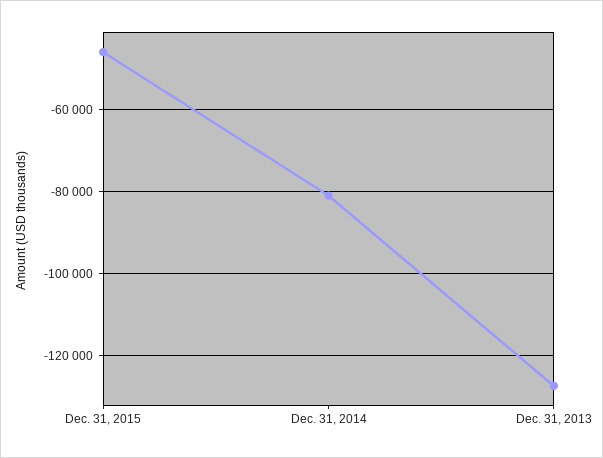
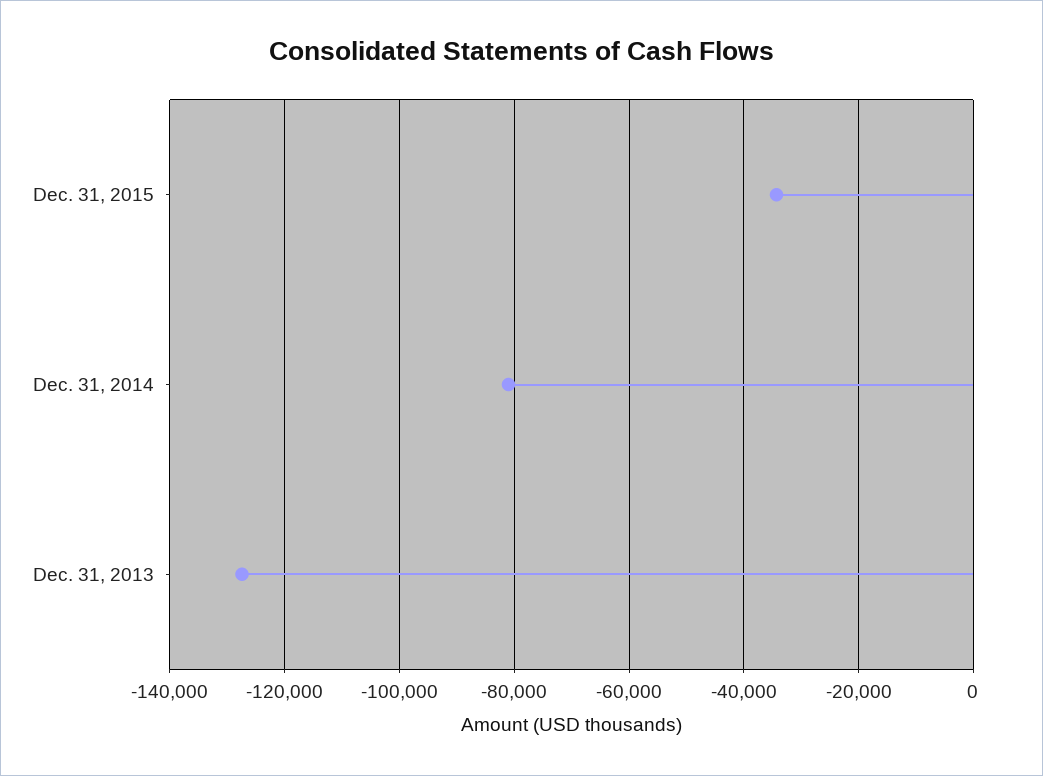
Dec. 31, 2015: -46000 -> -34000

